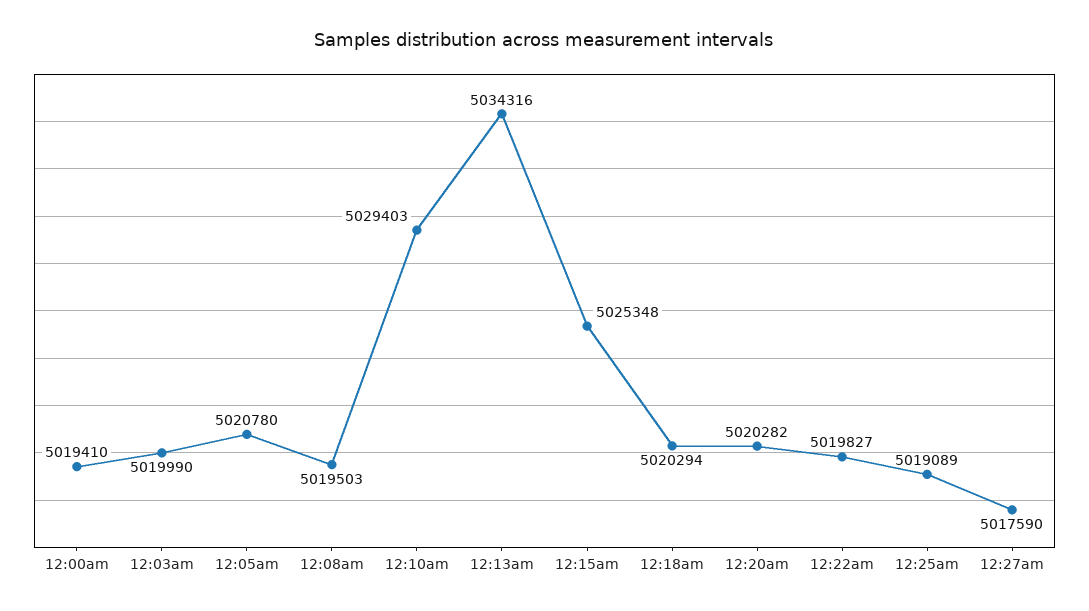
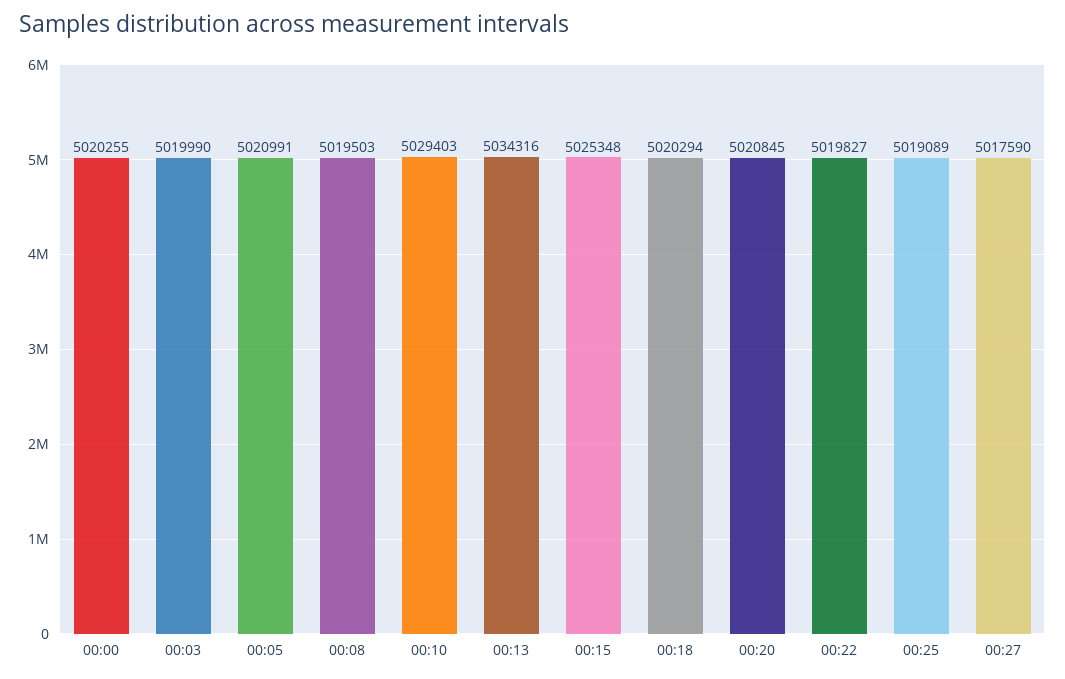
12:00am: 5019410 -> 5020255
12:05am: 5020780 -> 5020991
12:20am: 5020282 -> 5020845

